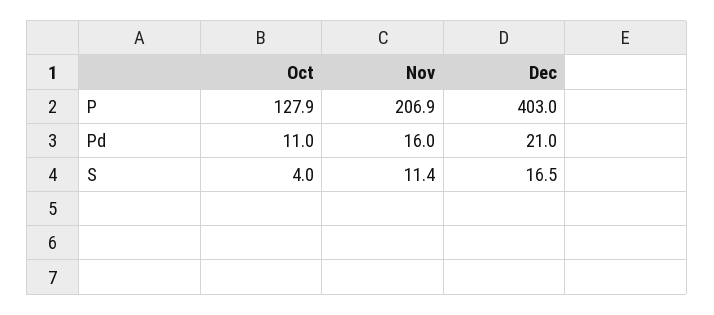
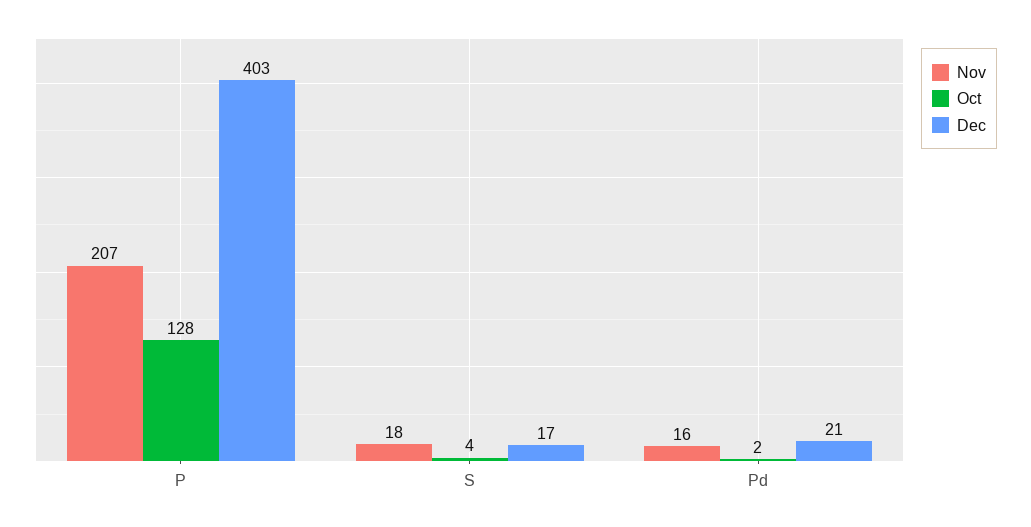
Oct, Pd: 11 -> 2
Nov, S: 11.4 -> 18

